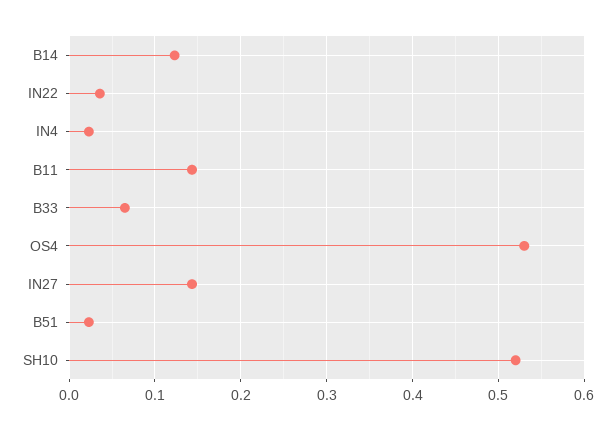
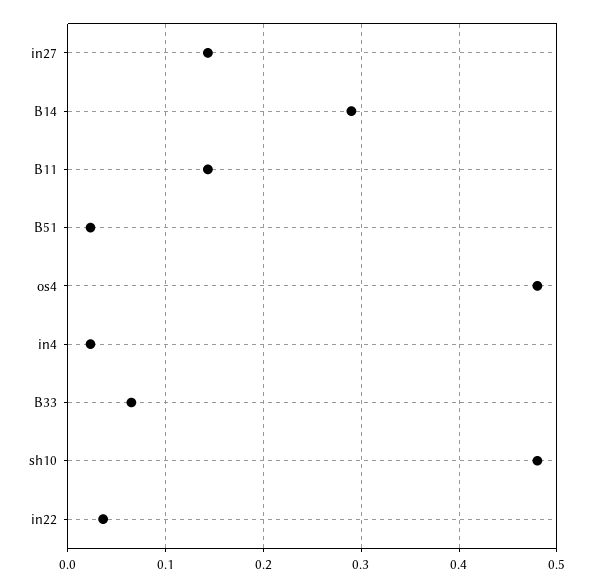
B14: 0.12 -> 0.29
OS4: 0.53 -> 0.48
SH10: 0.52 -> 0.48

